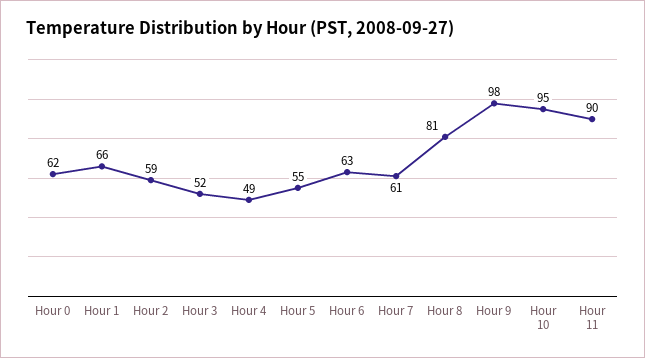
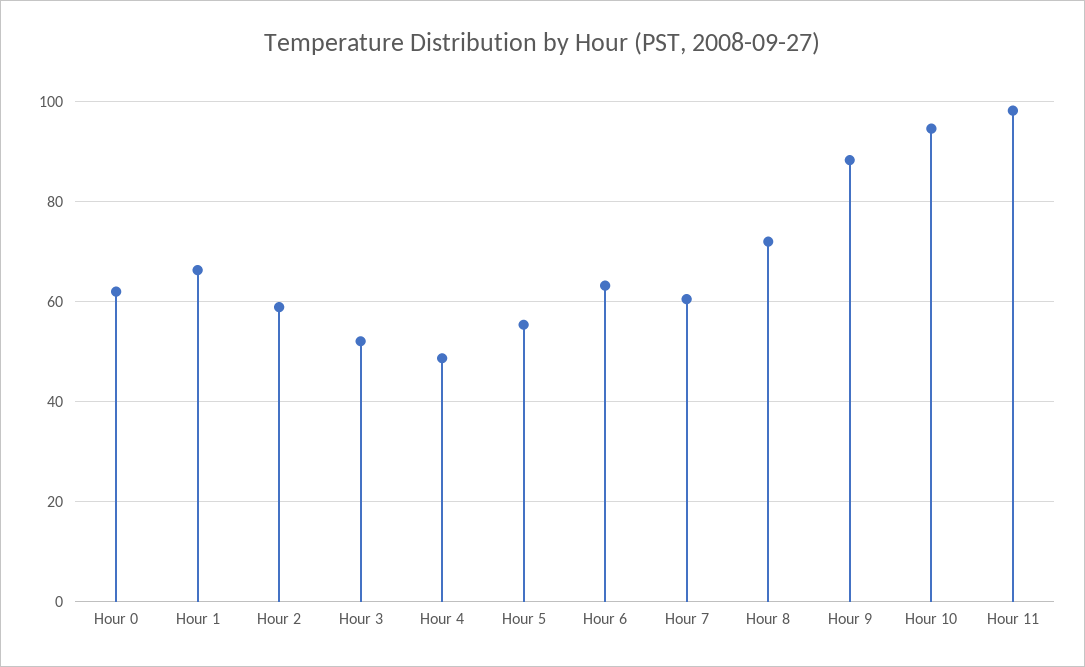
Hour 8: 81 -> 72
Hour 9: 98 -> 88
Hour 11: 90 -> 98

